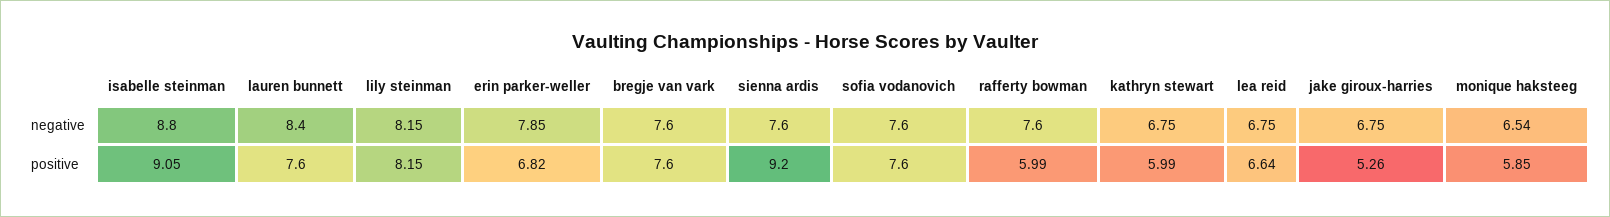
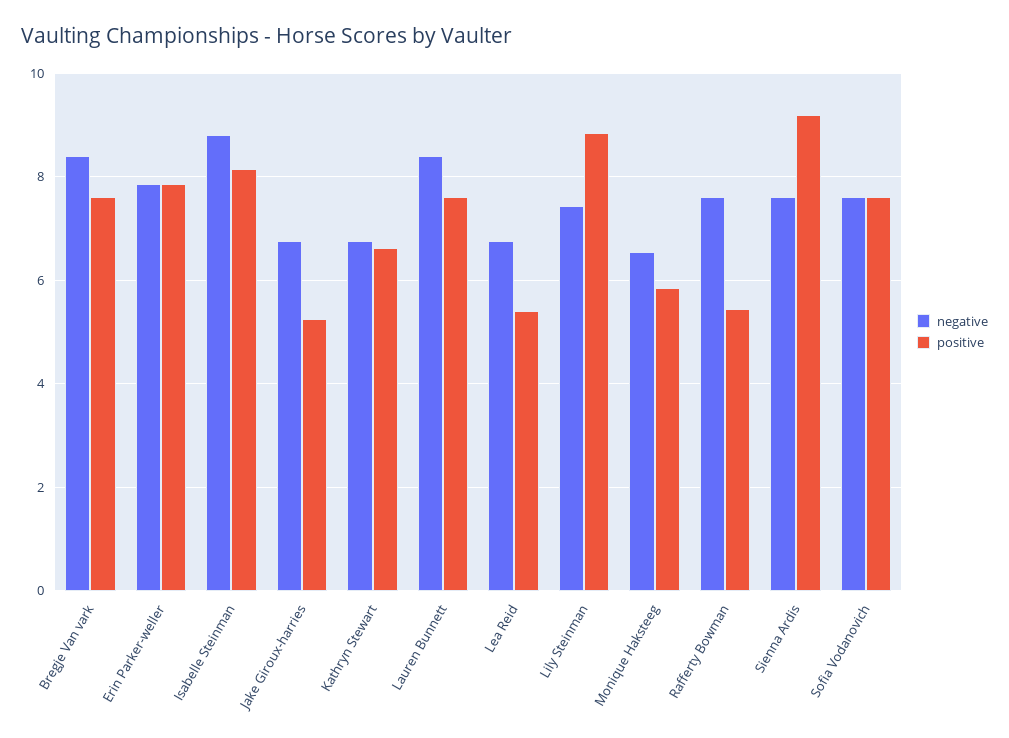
negative, lily steinman: 8.15 -> 7.4
negative, bregje van vark: 7.6 -> 8.4
positive, isabelle steinman: 9.05 -> 8.2
positive, lily steinman: 8.15 -> 8.8
positive, erin parker-weller: 6.82 -> 7.8
positive, rafferty bowman: 5.99 -> 5.4
positive, kathryn stewart: 5.99 -> 6.6
positive, lea reid: 6.64 -> 5.4

